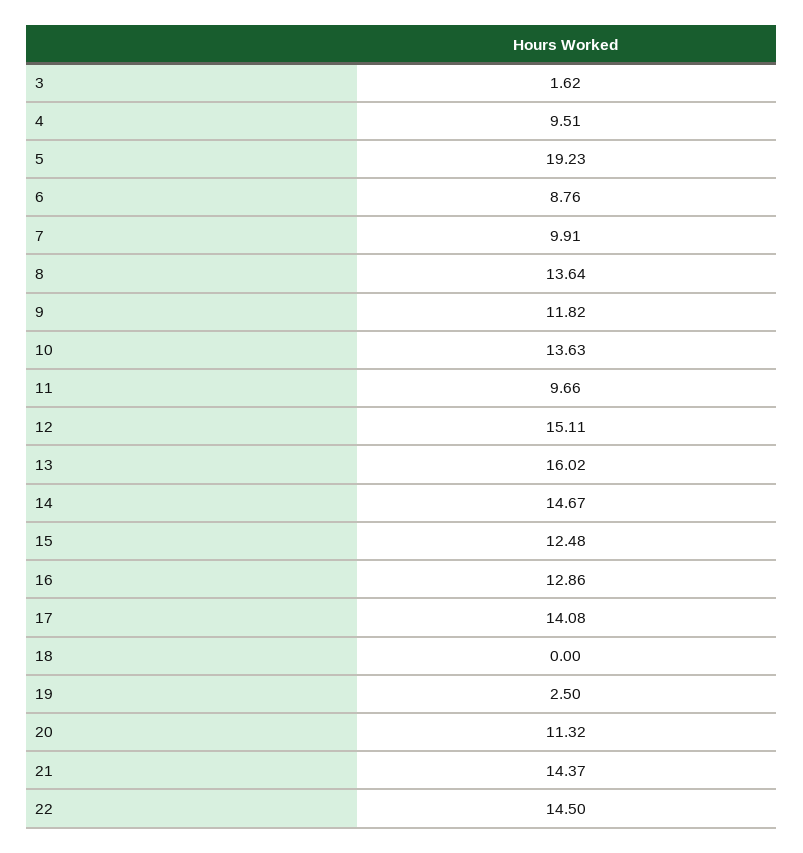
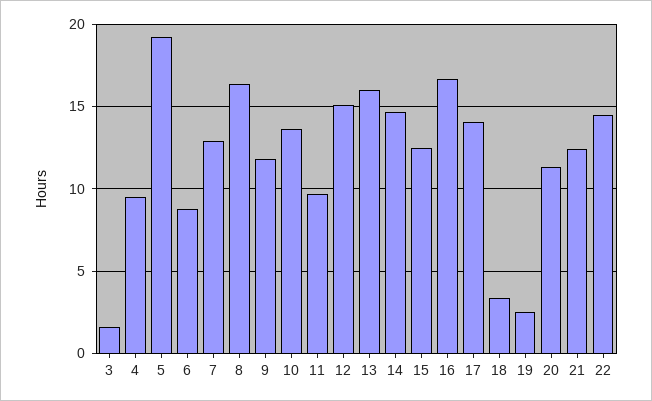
7: 9.91 -> 13
8: 13.64 -> 16.5
16: 12.86 -> 16.5
18: 0 -> 3.5
21: 14.37 -> 12.5

